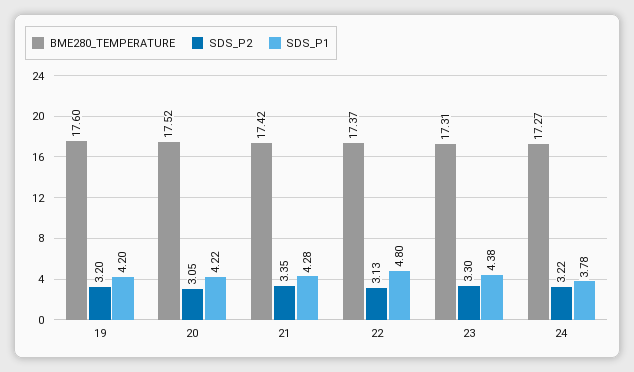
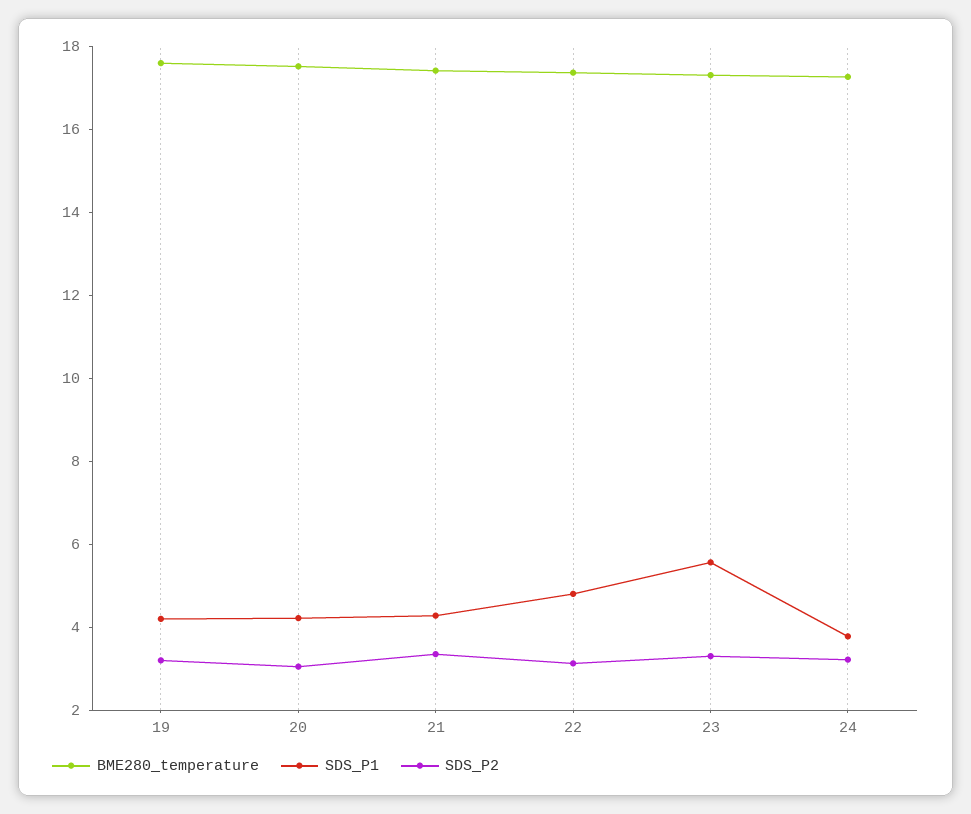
SDS_P1, 23: 4.38 -> 5.5

